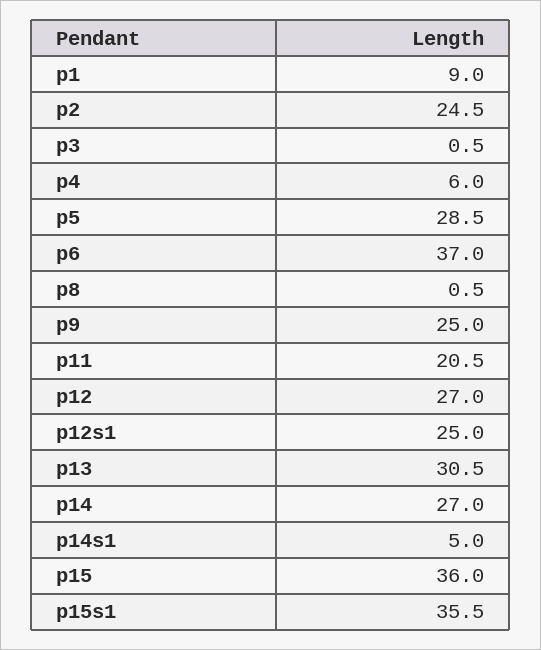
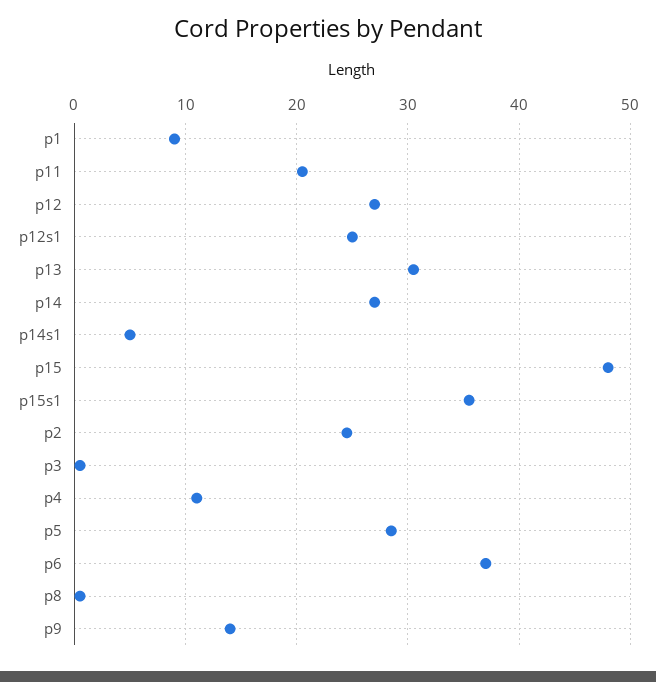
p4: 6 -> 11
p9: 25 -> 14
p15: 36 -> 48

